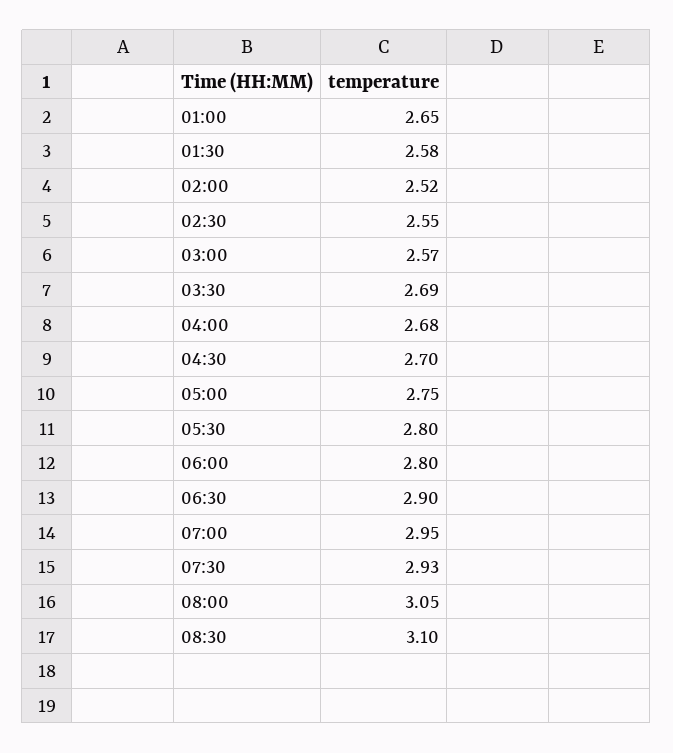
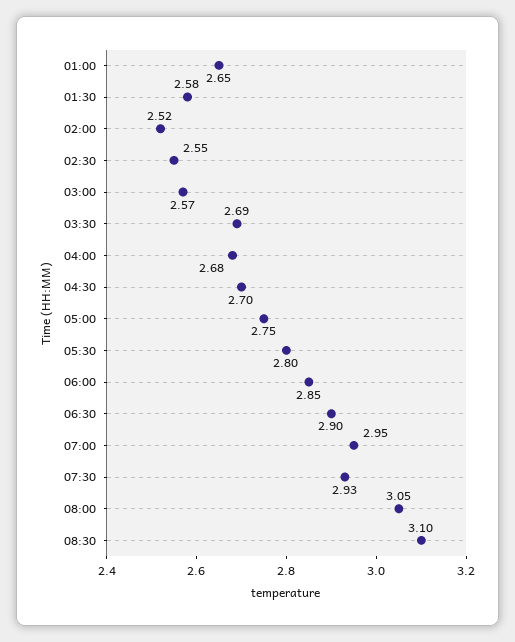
06:00: 2.8 -> 2.85

